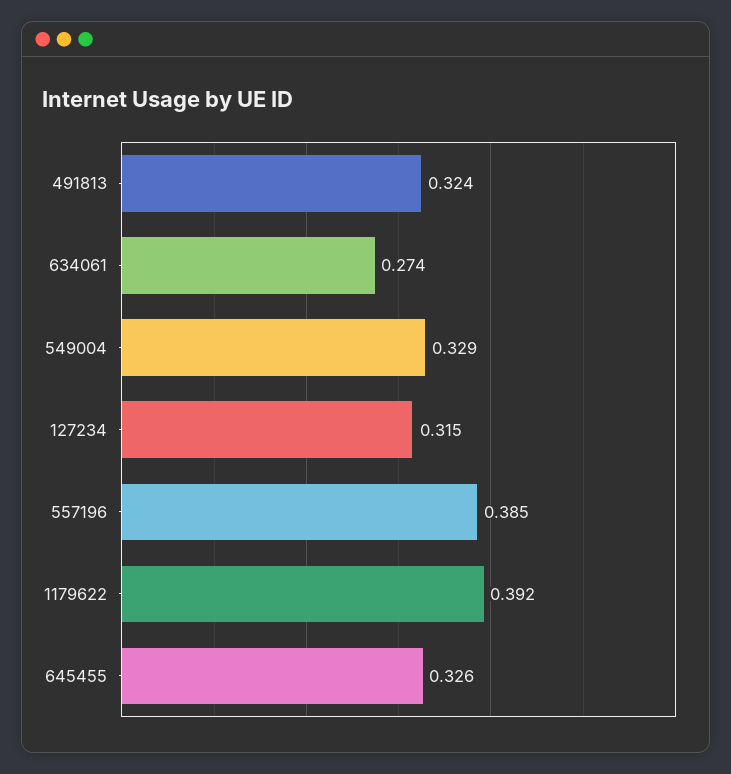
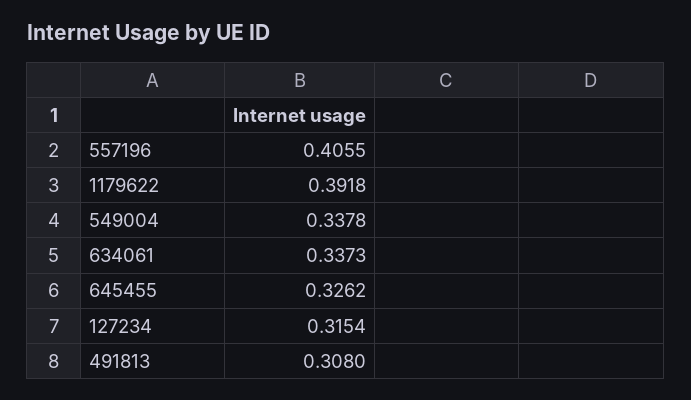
491813: 0.324 -> 0.308
634061: 0.274 -> 0.3373
549004: 0.329 -> 0.3378
557196: 0.385 -> 0.4055

